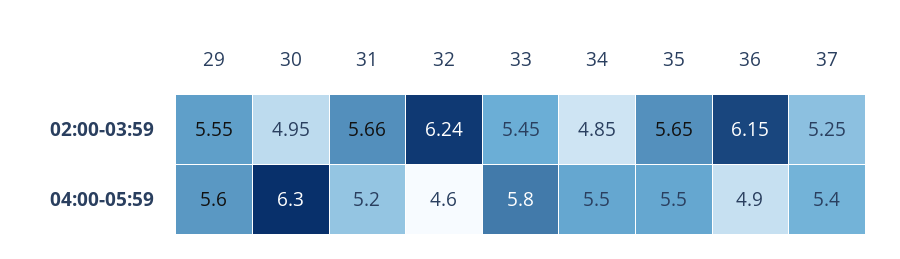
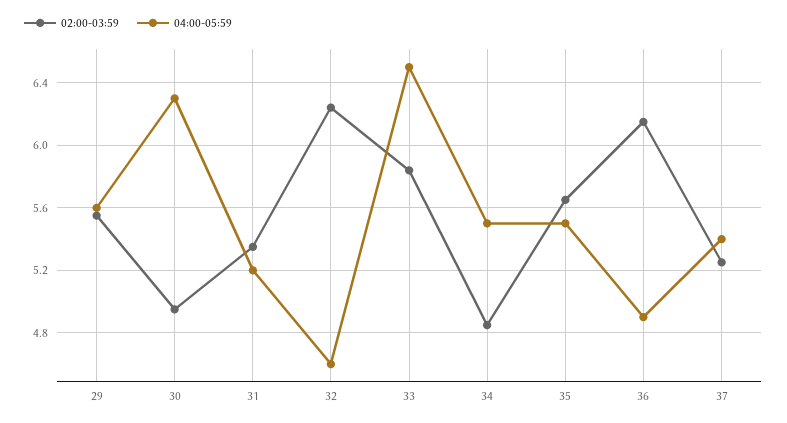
02:00-03:59, 31: 5.66 -> 5.35
02:00-03:59, 33: 5.45 -> 5.85
04:00-05:59, 33: 5.8 -> 6.5

